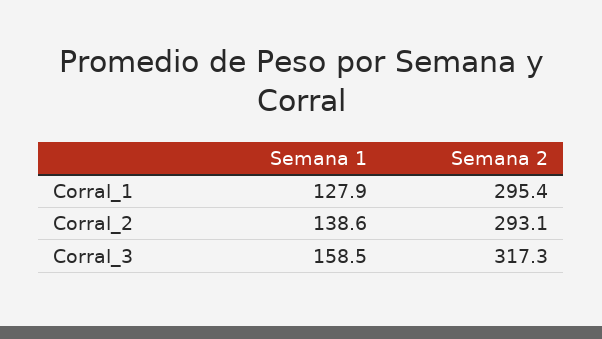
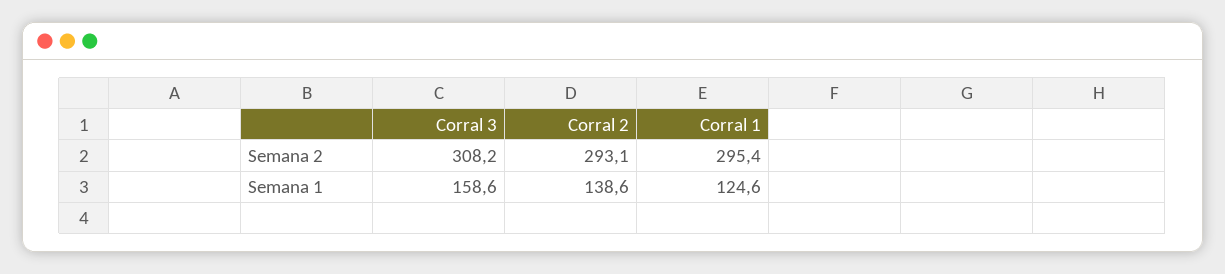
Semana 1, Corral_1: 127.9 -> 124.6
Semana 1, Corral_3: 158.5 -> 158.6
Semana 2, Corral_3: 317.3 -> 308.2

